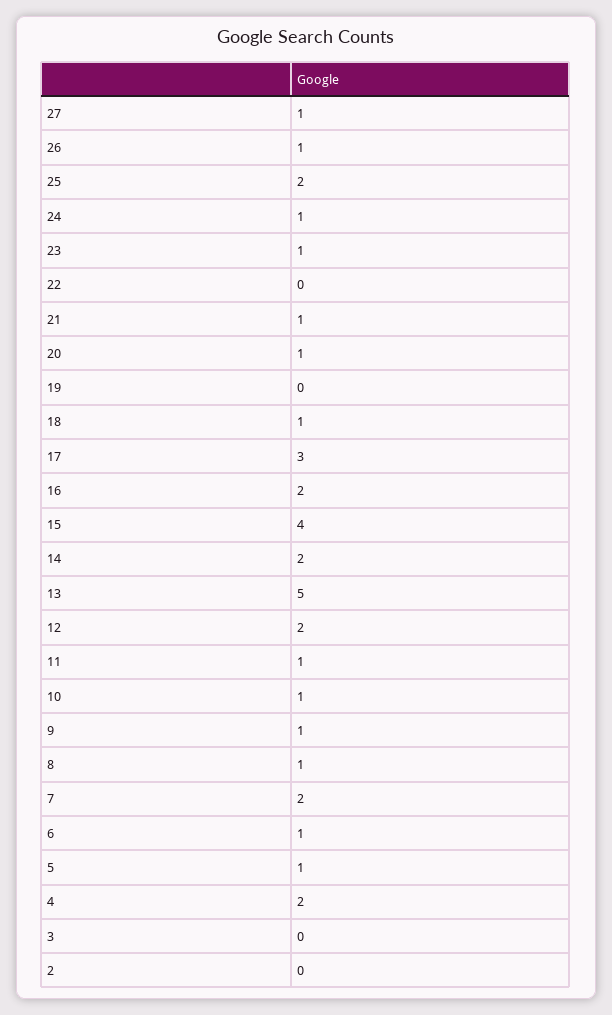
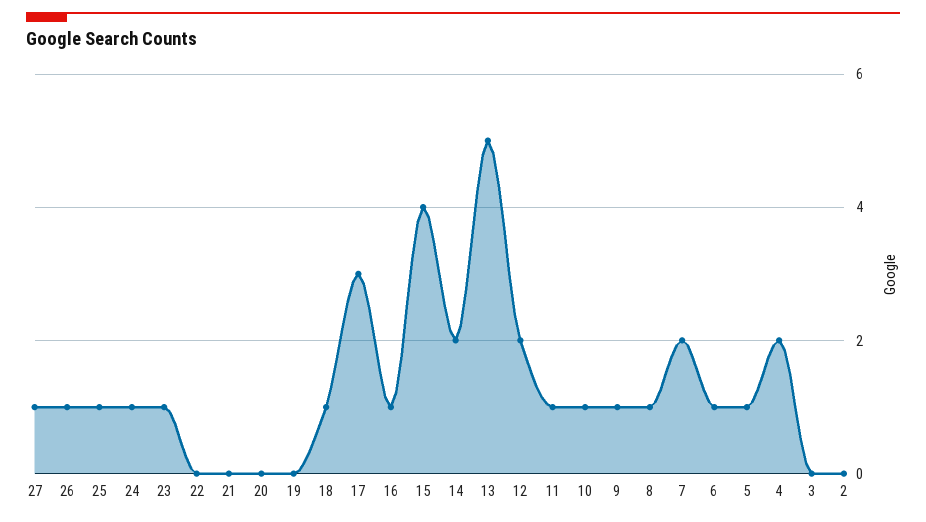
25: 2 -> 1
21: 1 -> 0
20: 1 -> 0
16: 2 -> 1

